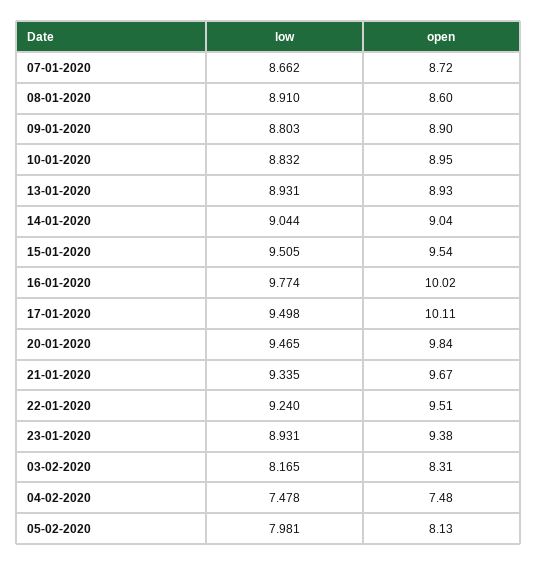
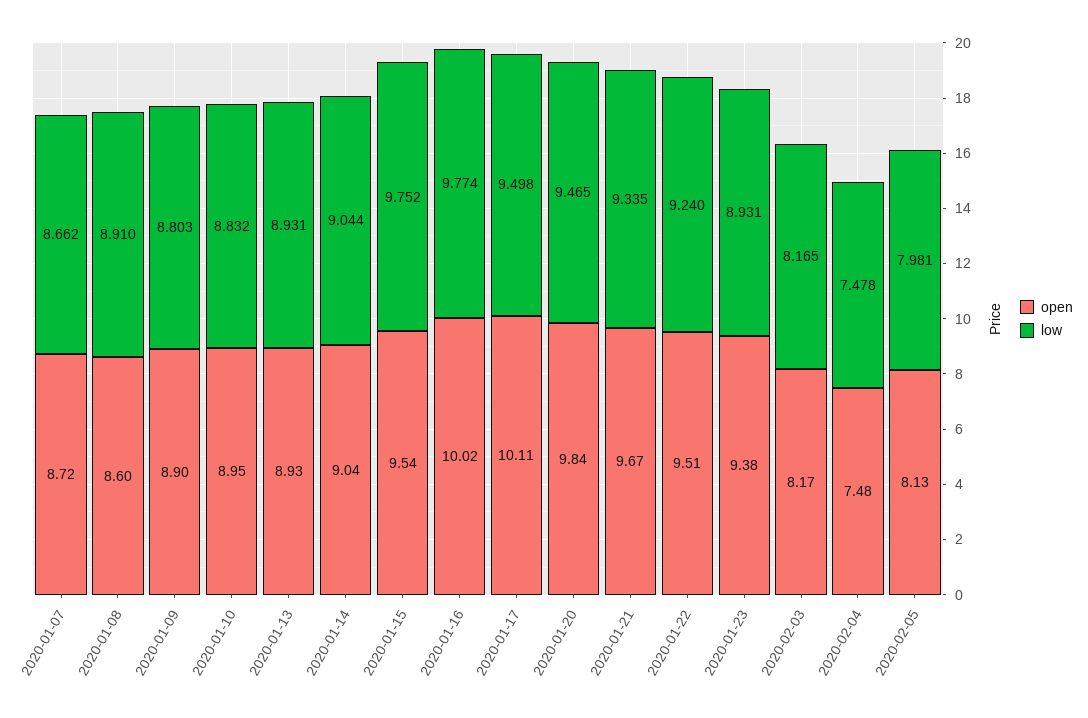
low, 15-01-2020: 9.505 -> 9.752
open, 03-02-2020: 8.31 -> 8.17

